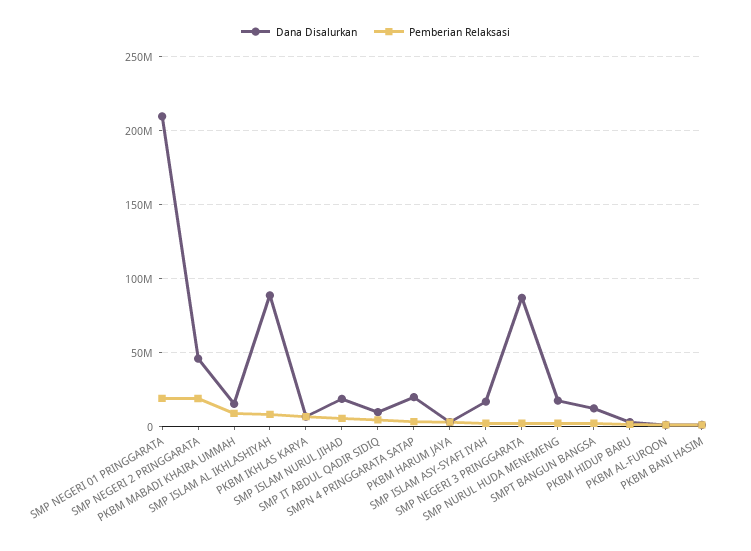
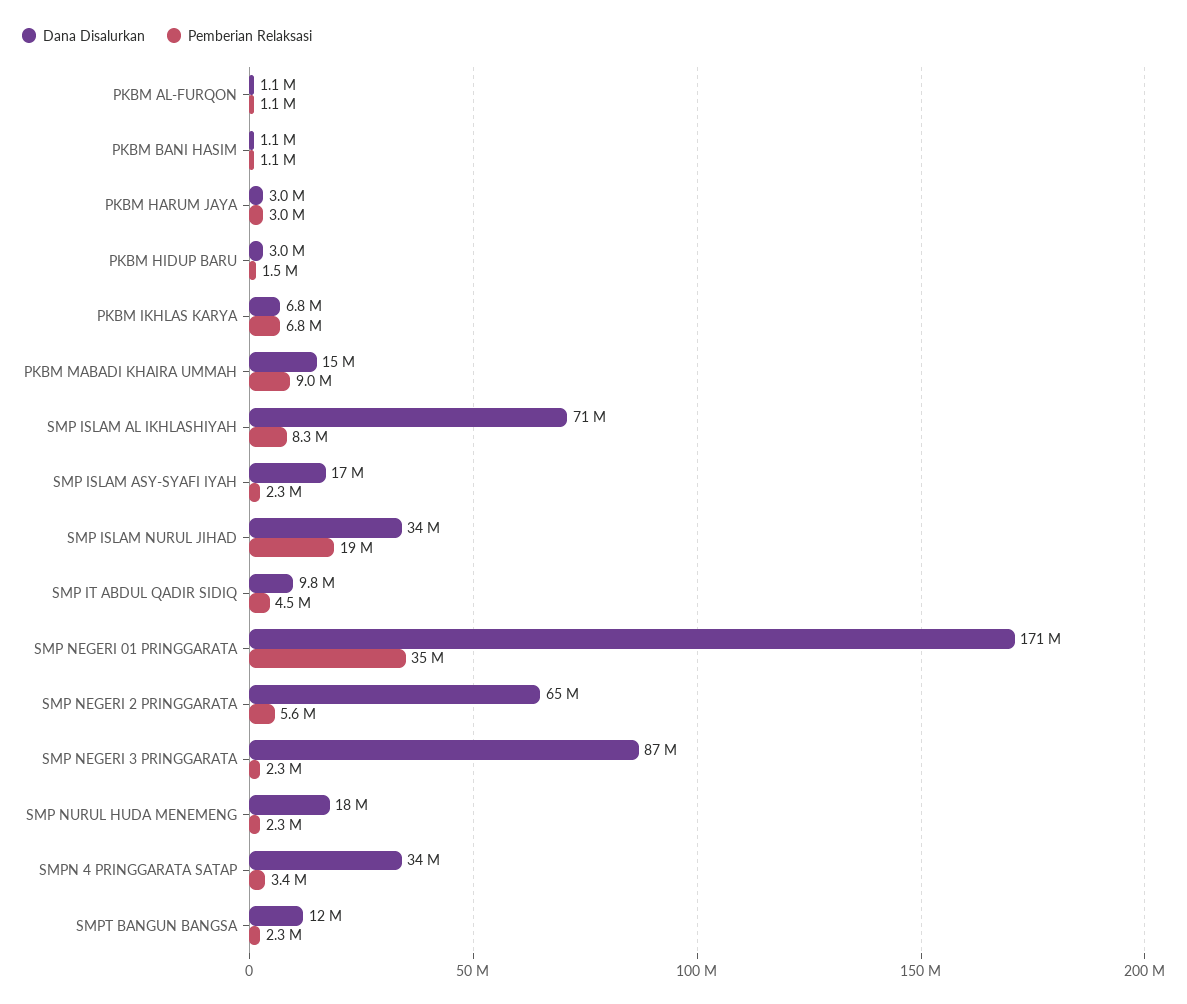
Dana Disalurkan, SMP NEGERI 01 PRINGGARATA: 210000000 -> 171000000
Pemberian Relaksasi, SMP NEGERI 01 PRINGGARATA: 20000000 -> 35000000
Dana Disalurkan, SMP NEGERI 2 PRINGGARATA: 45000000 -> 65000000
Pemberian Relaksasi, SMP NEGERI 2 PRINGGARATA: 20000000 -> 5600000
Dana Disalurkan, SMP ISLAM AL IKHLASHIYAH: 90000000 -> 71000000
Dana Disalurkan, SMP ISLAM NURUL JIHAD: 20000000 -> 34000000
Pemberian Relaksasi, SMP ISLAM NURUL JIHAD: 5000000 -> 19000000
Dana Disalurkan, SMPN 4 PRINGGARATA SATAP: 20000000 -> 34000000

